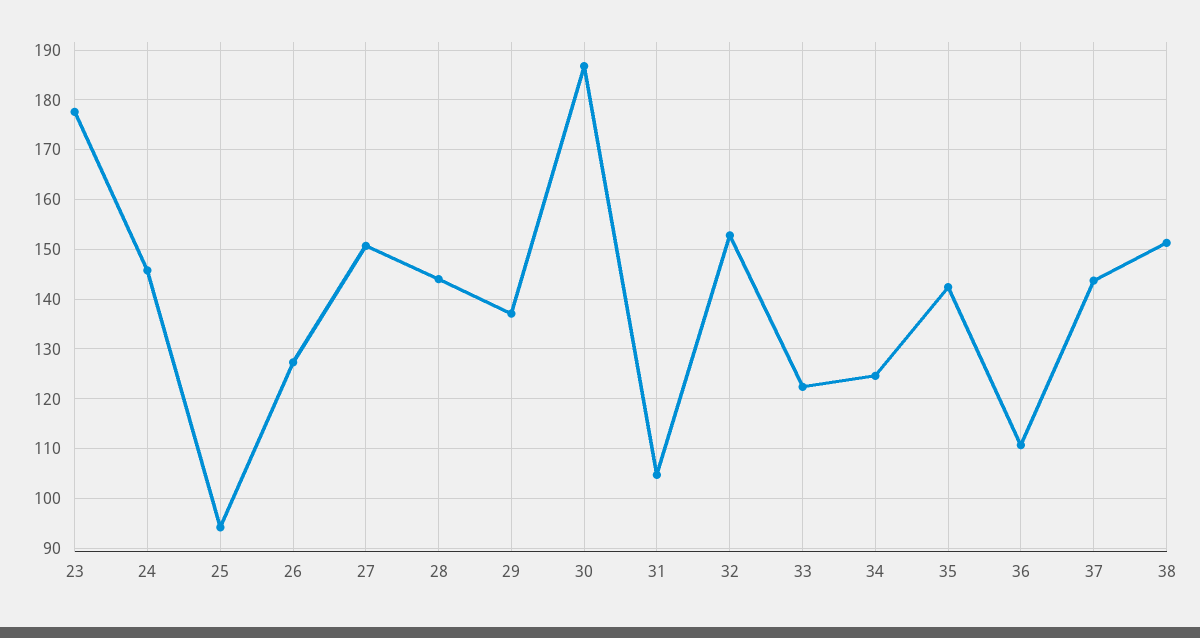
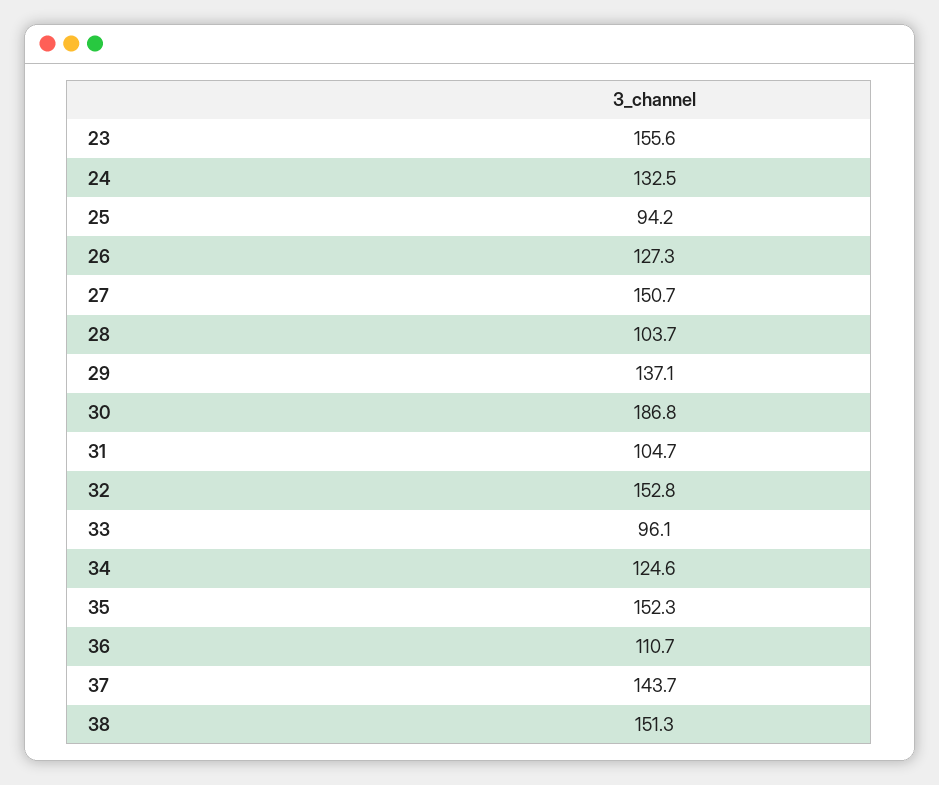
23: 178 -> 155.6
24: 146 -> 132.5
28: 144 -> 103.7
33: 122 -> 96.1
35: 142 -> 152.3

